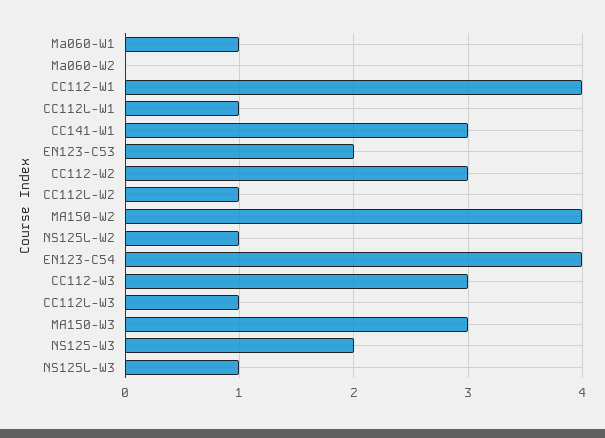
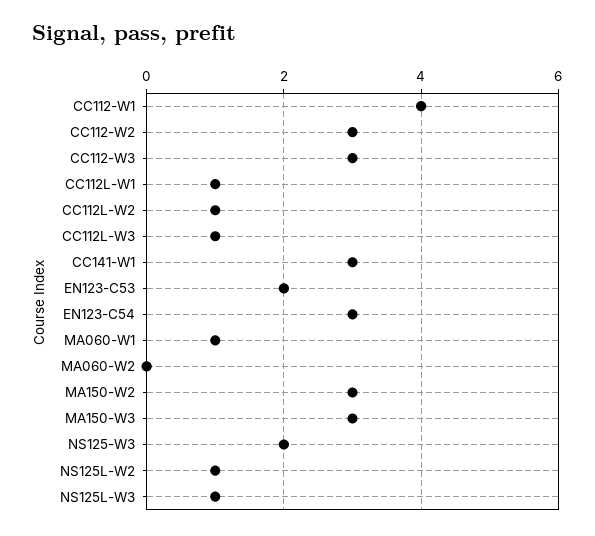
MA150-W2: 4 -> 3
EN123-C54: 4 -> 3

